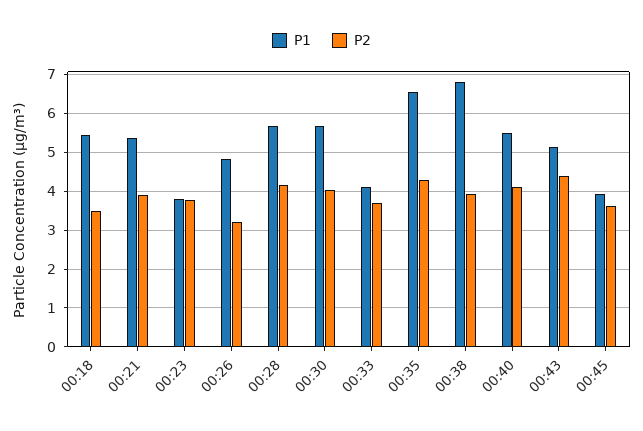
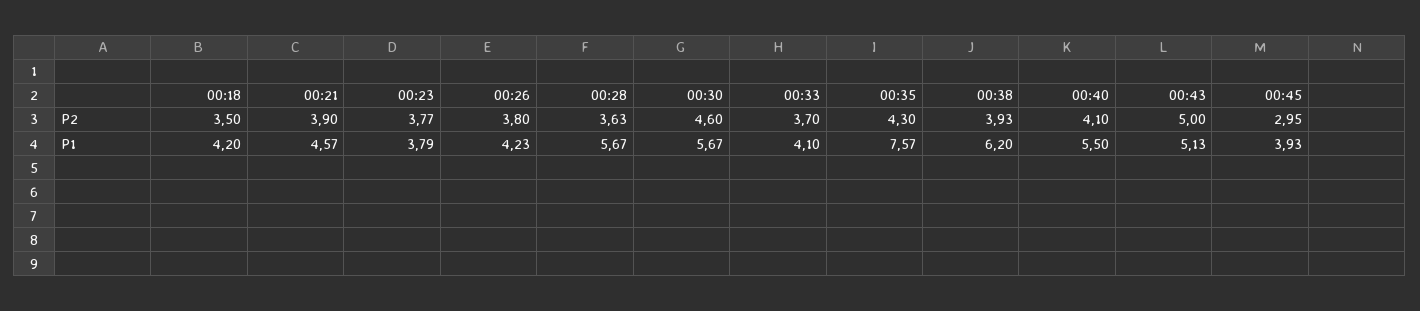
P1, 00:18: 5.4 -> 4.2
P1, 00:21: 5.4 -> 4.57
P1, 00:26: 4.8 -> 4.23
P2, 00:26: 3.2 -> 3.8
P2, 00:28: 4.2 -> 3.63
P2, 00:30: 4 -> 4.6
P1, 00:35: 6.6 -> 7.57
P1, 00:38: 6.8 -> 6.2
P2, 00:43: 4.4 -> 5
P2, 00:45: 3.6 -> 2.95

